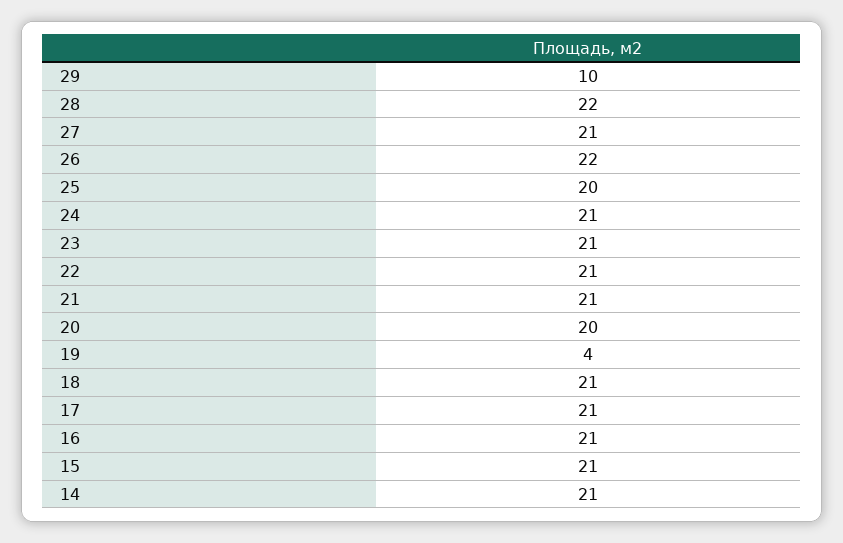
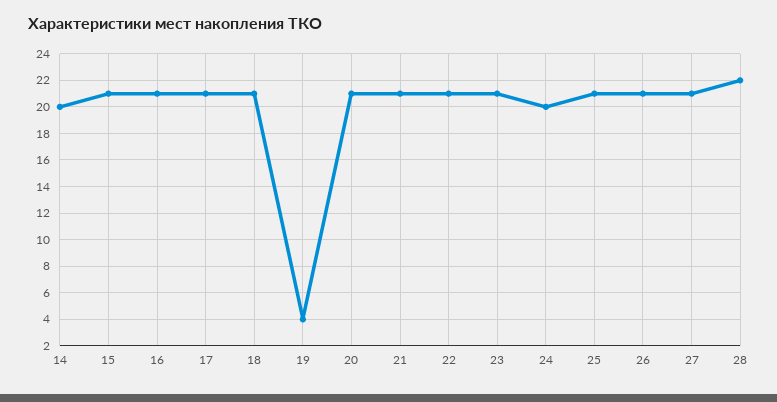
29: 10 -> none
26: 22 -> 21
25: 20 -> 21
24: 21 -> 20
20: 20 -> 21
14: 21 -> 20

